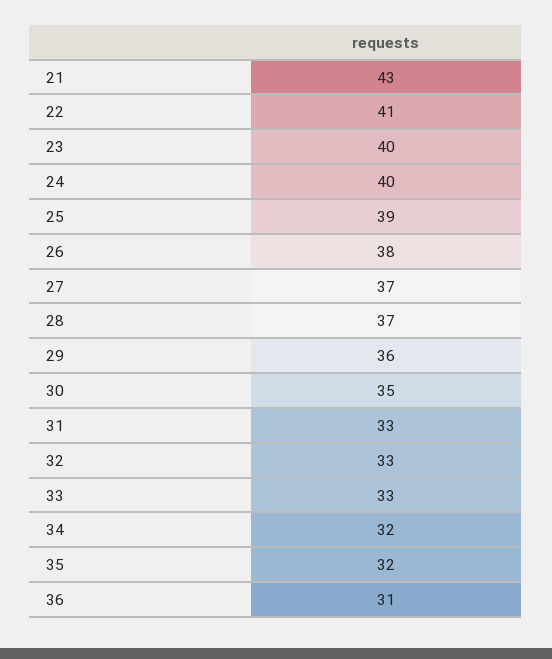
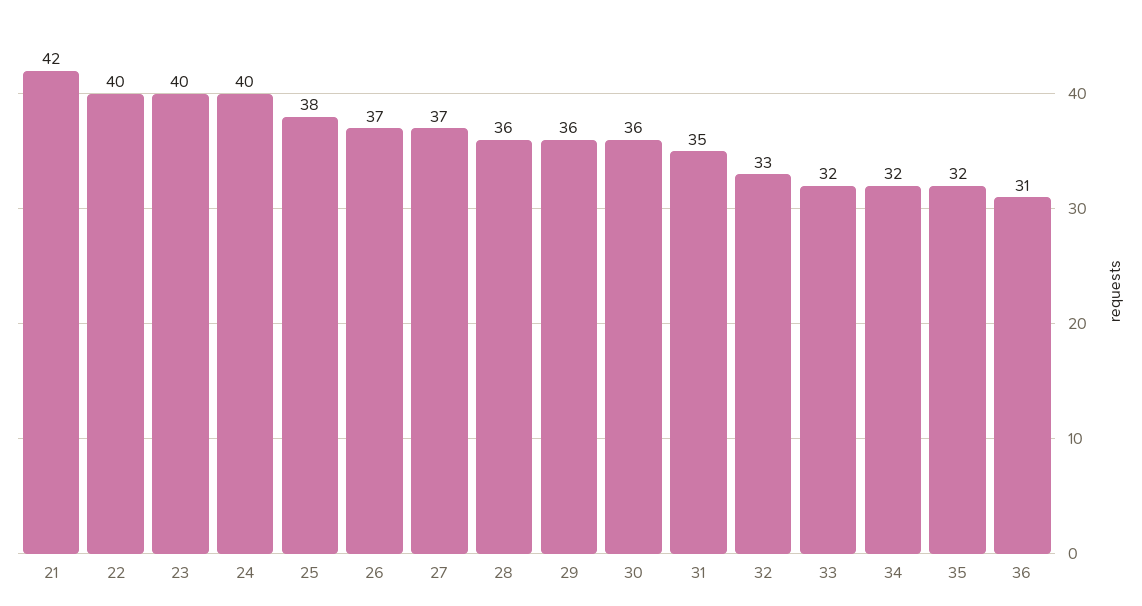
21: 43 -> 42
22: 41 -> 40
25: 39 -> 38
26: 38 -> 37
28: 37 -> 36
30: 35 -> 36
31: 33 -> 35
33: 33 -> 32

